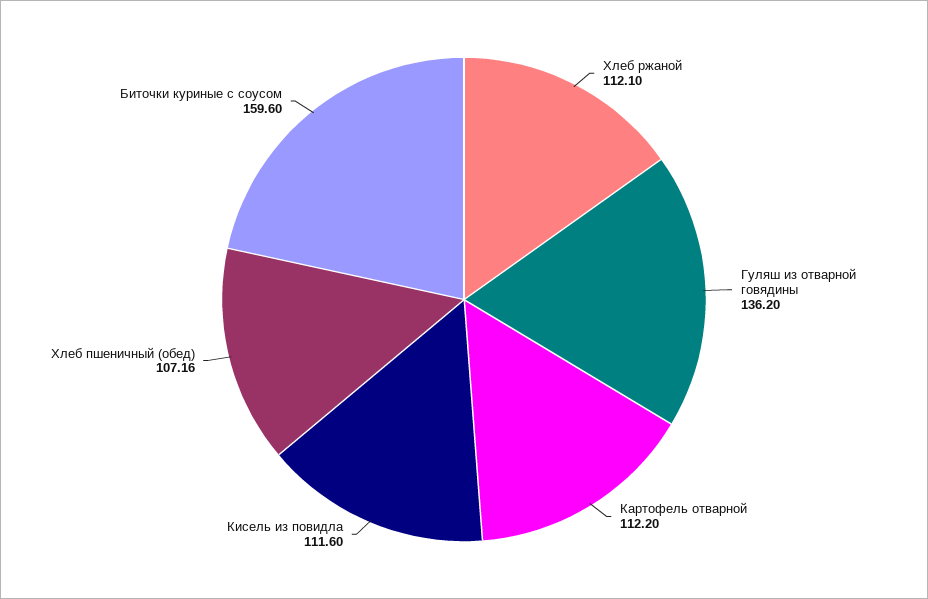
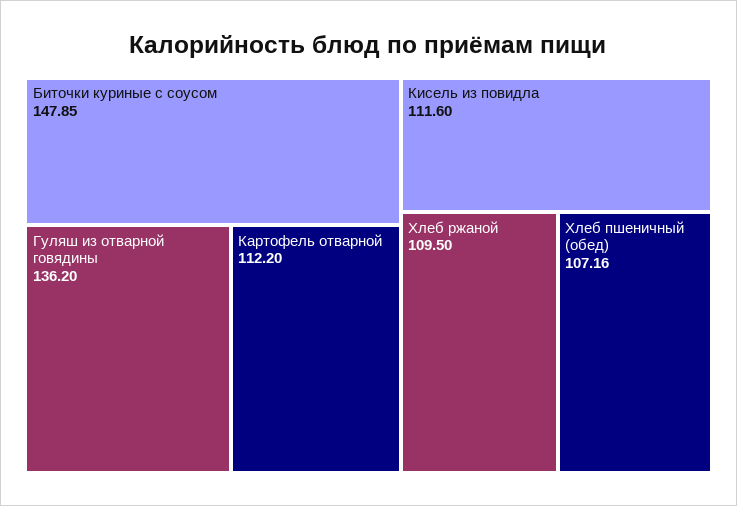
Хлеб ржаной: 112.1 -> 109.5
Биточки куриные с соусом: 159.6 -> 147.85

